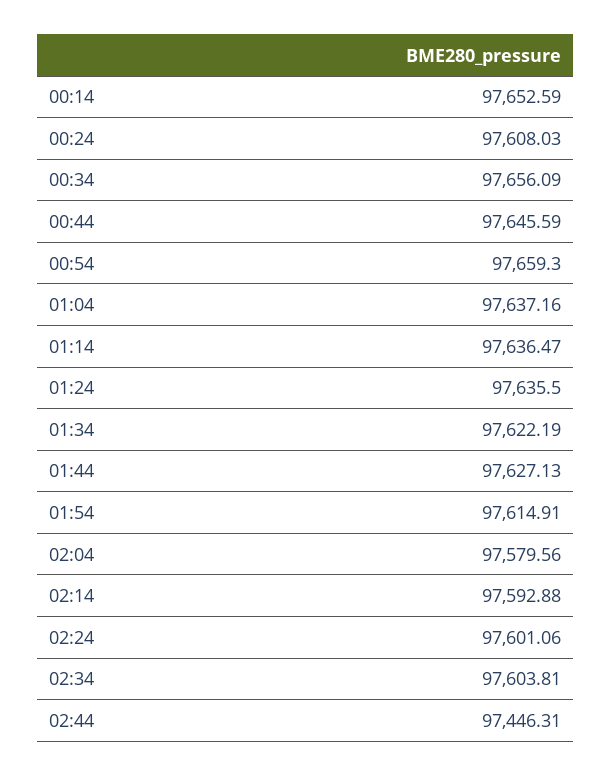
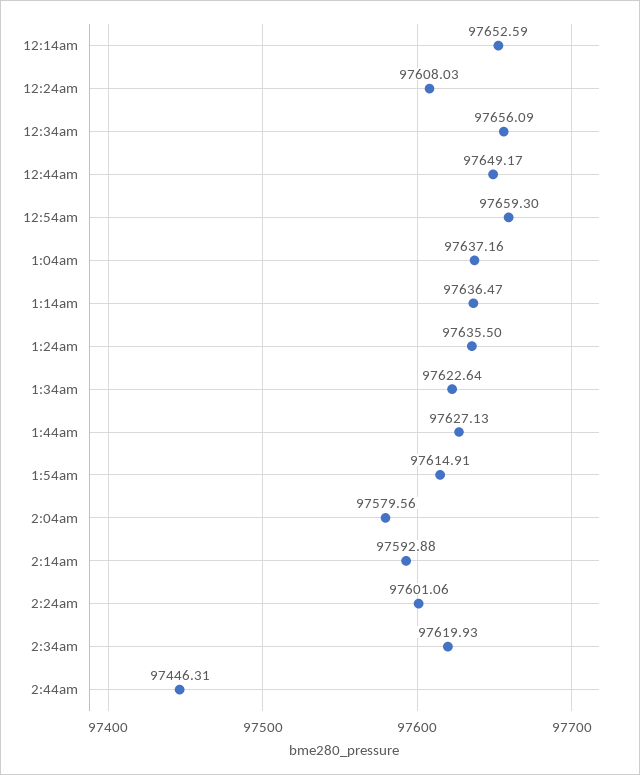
00:44: 97645.59 -> 97649.17
01:34: 97622.19 -> 97622.64
02:34: 97603.81 -> 97619.93

